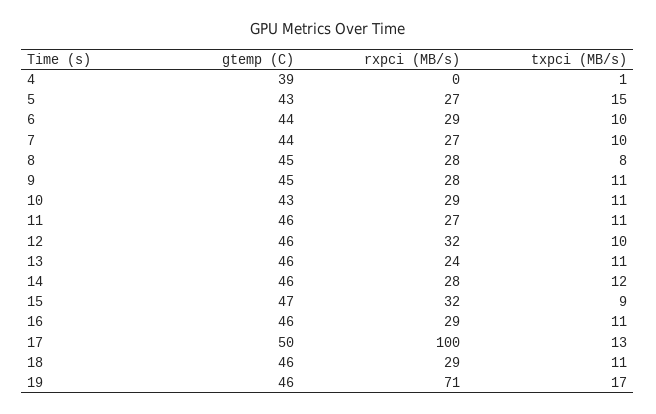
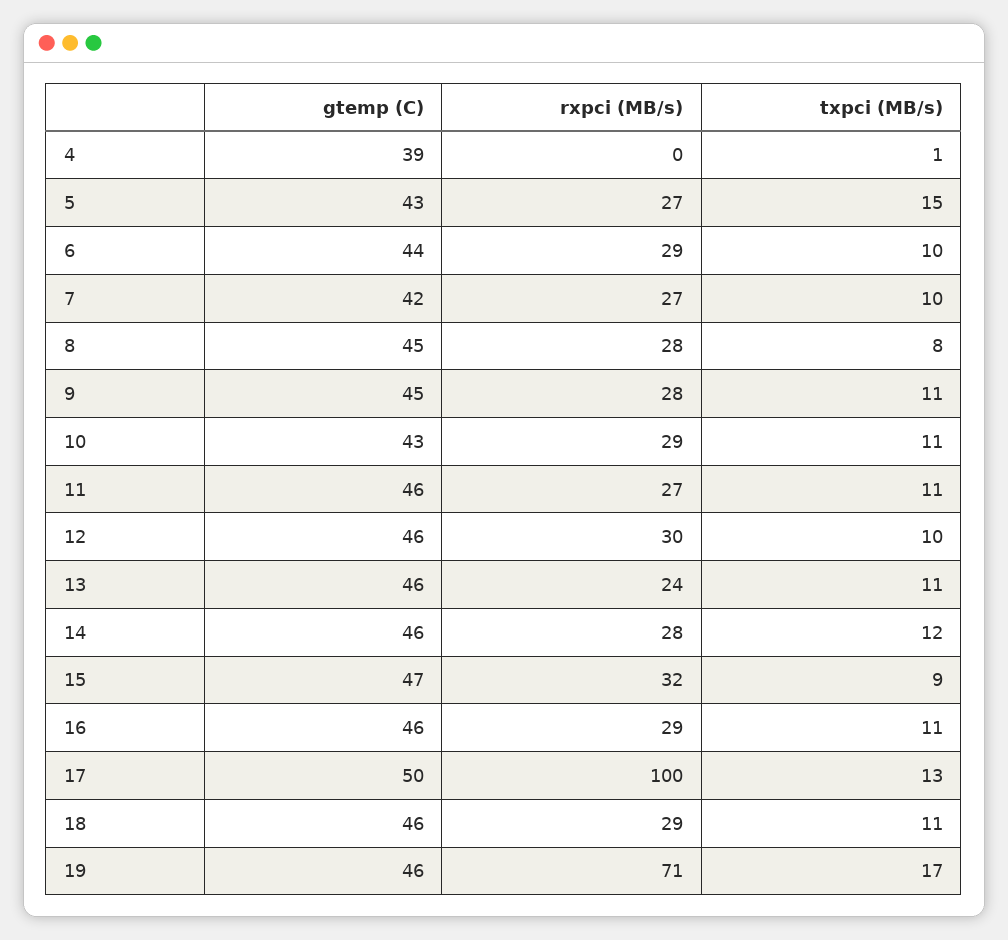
gtemp (C), 7: 44 -> 42
rxpci (MB/s), 12: 32 -> 30

